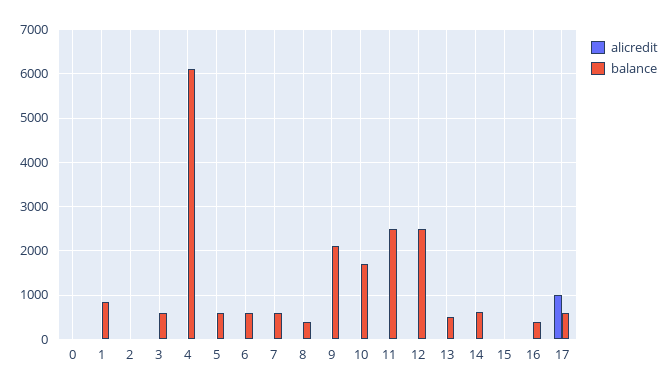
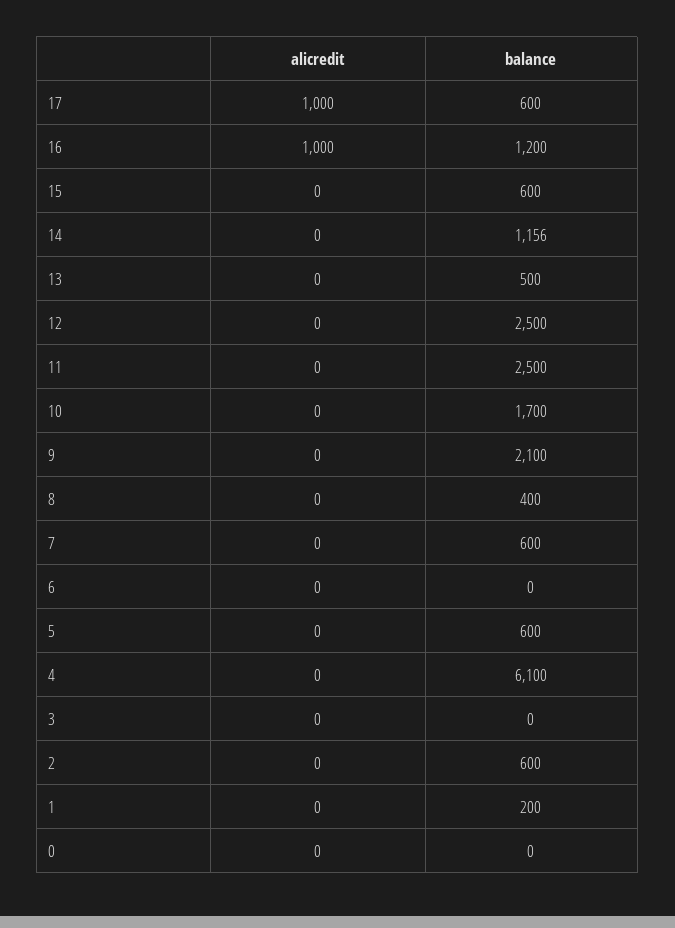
balance, 1: 800 -> 200
balance, 2: 0 -> 600
balance, 3: 600 -> 0
balance, 6: 600 -> 0
balance, 14: 600 -> 1156
balance, 15: 0 -> 600
alicredit, 16: 0 -> 1000
balance, 16: 400 -> 1200

